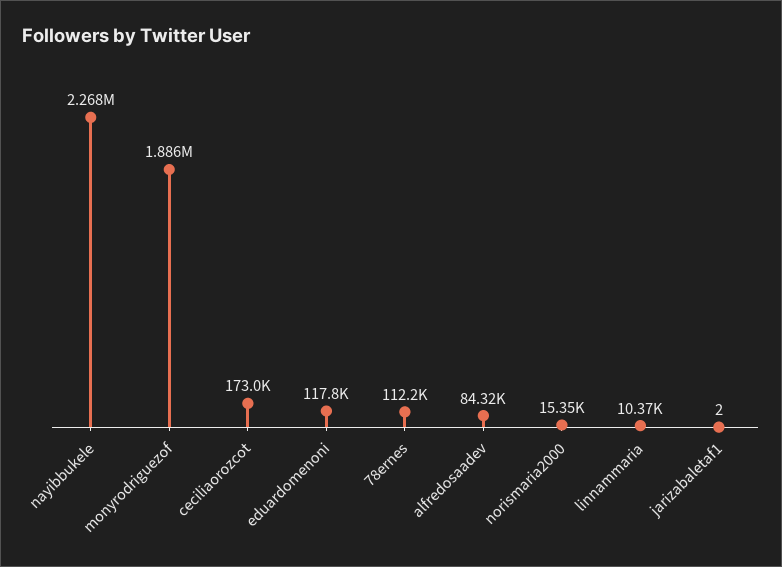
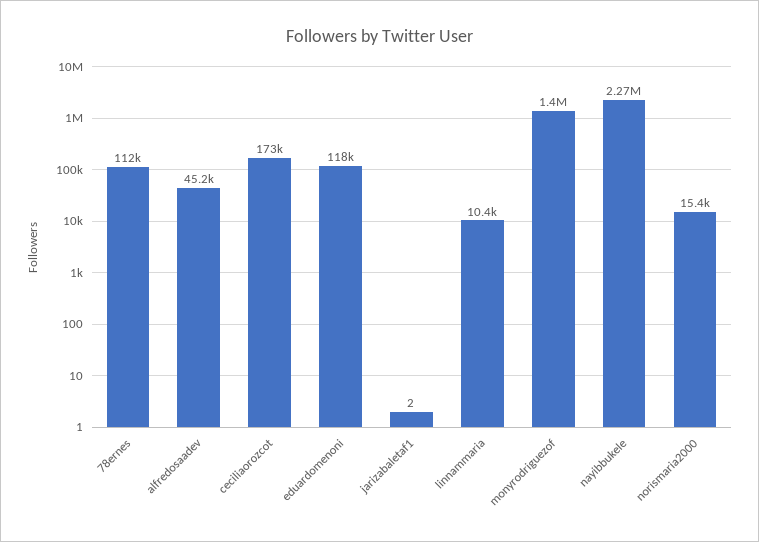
monyrodriguezof: 1886000 -> 1400000
alfredosaadev: 84320 -> 45200

